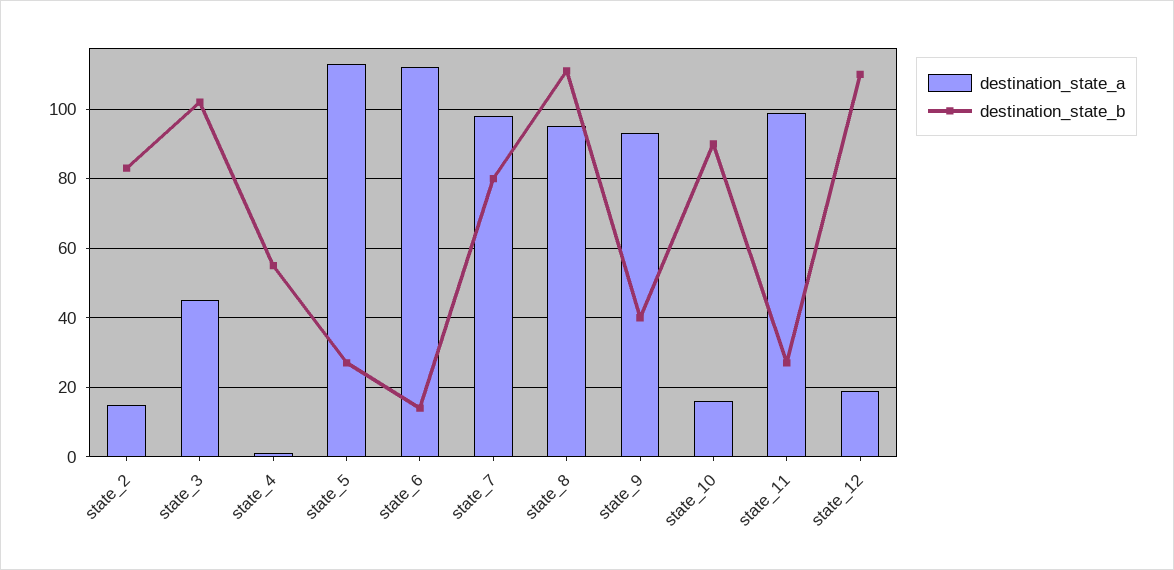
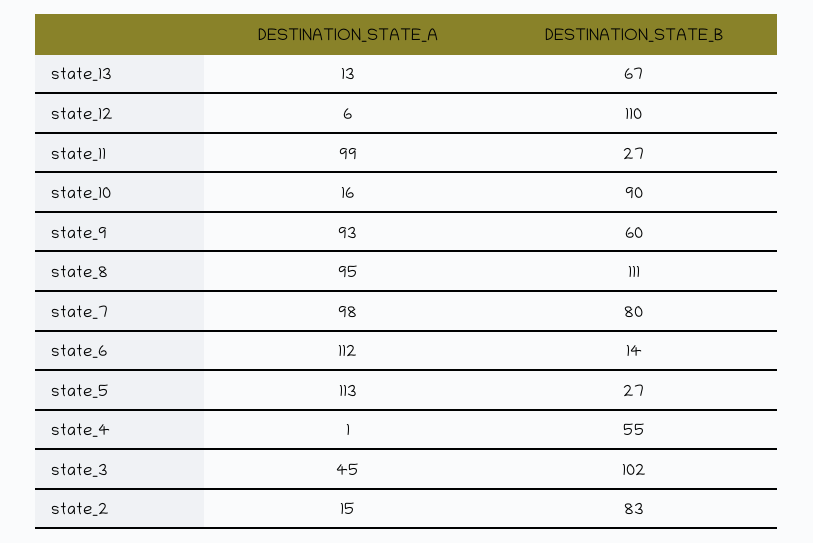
destination_state_b, state_9: 40 -> 60
destination_state_a, state_12: 20 -> 6
destination_state_a, state_13: none -> 13
destination_state_b, state_13: none -> 67

